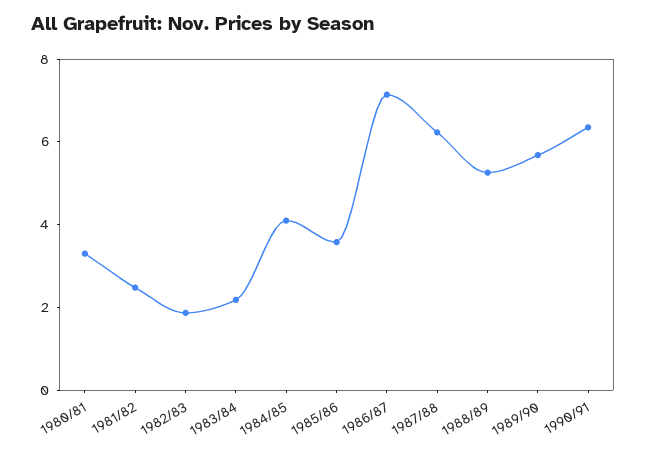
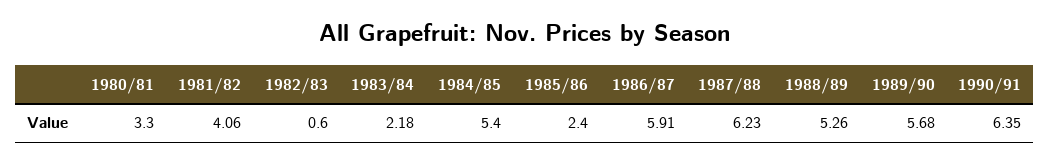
1981/82: 2.5 -> 4.06
1982/83: 2 -> 0.6
1984/85: 4 -> 5.4
1985/86: 3.5 -> 2.4
1986/87: 7 -> 5.91

